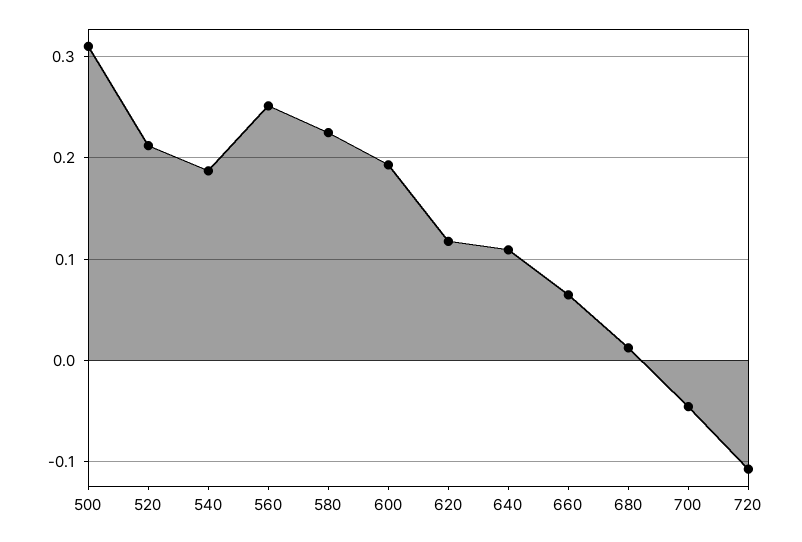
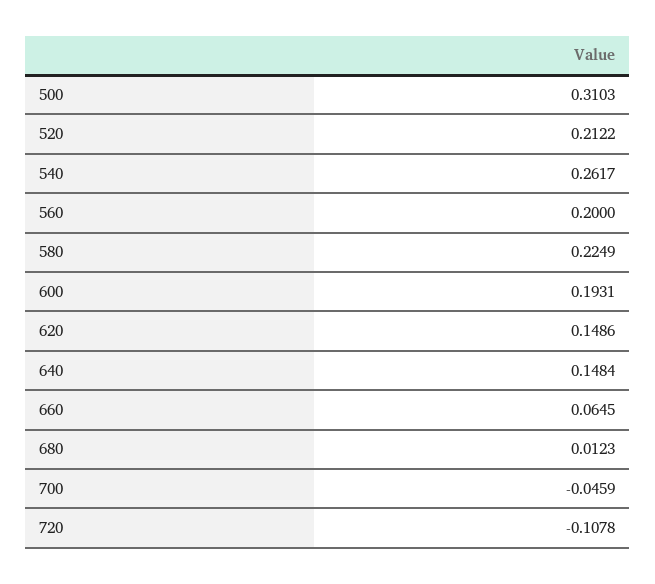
540: 0.19 -> 0.2617
560: 0.25 -> 0.2
620: 0.12 -> 0.1486
640: 0.11 -> 0.1484

